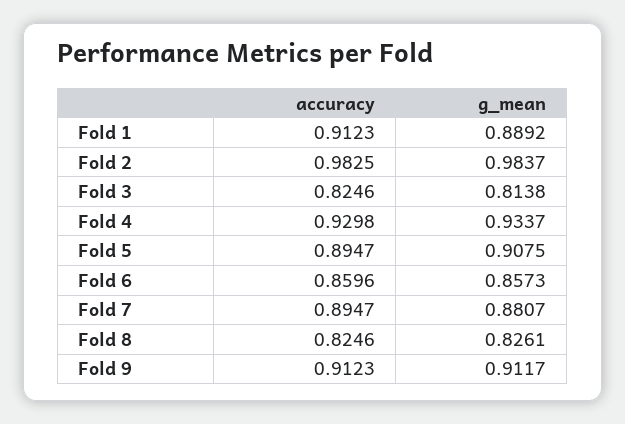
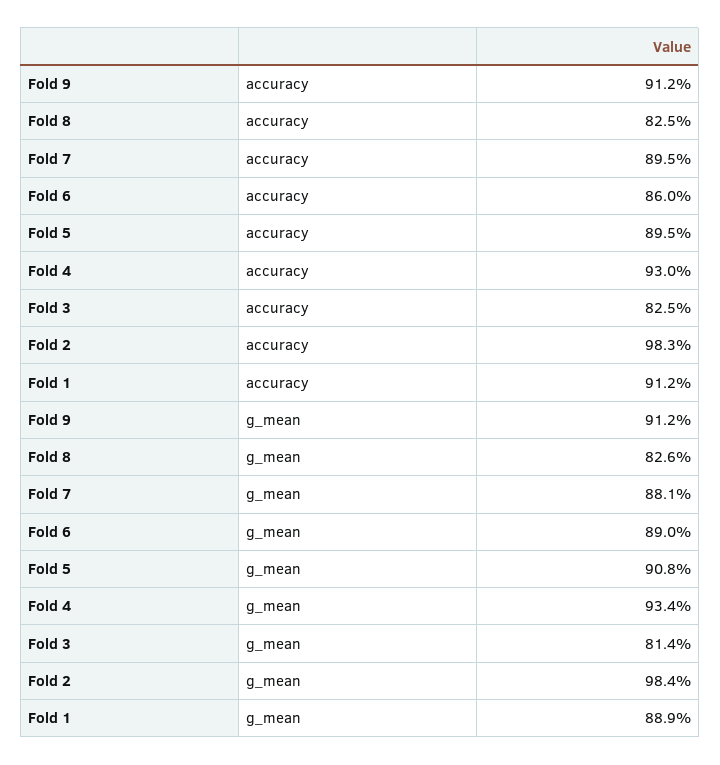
g_mean, Fold 6: 0.8573 -> 0.89

